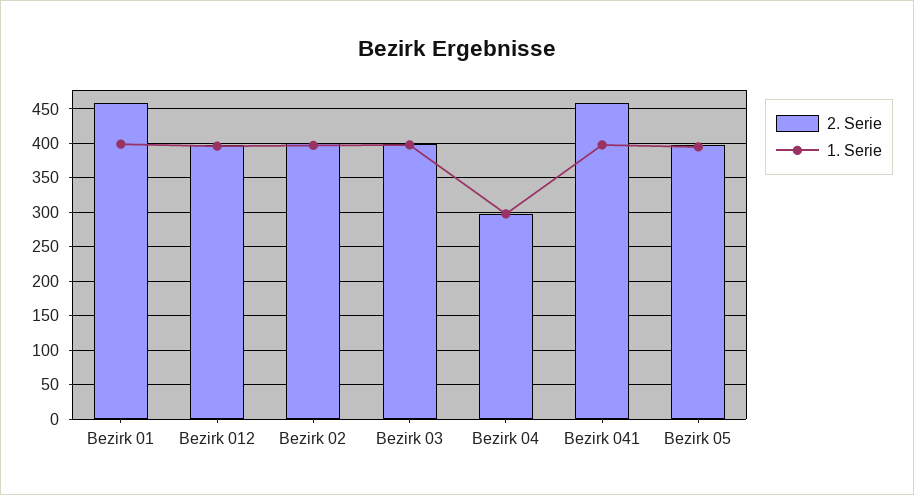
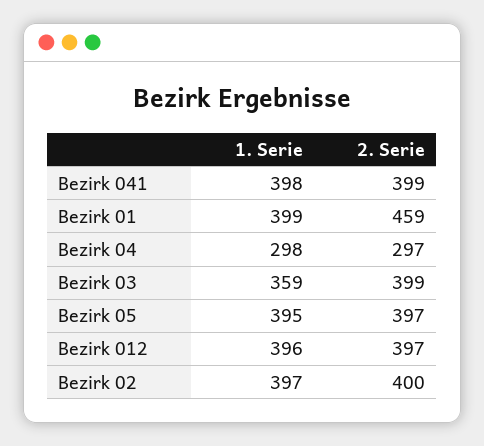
1. Serie, Bezirk 03: 400 -> 359
2. Serie, Bezirk 041: 460 -> 399

